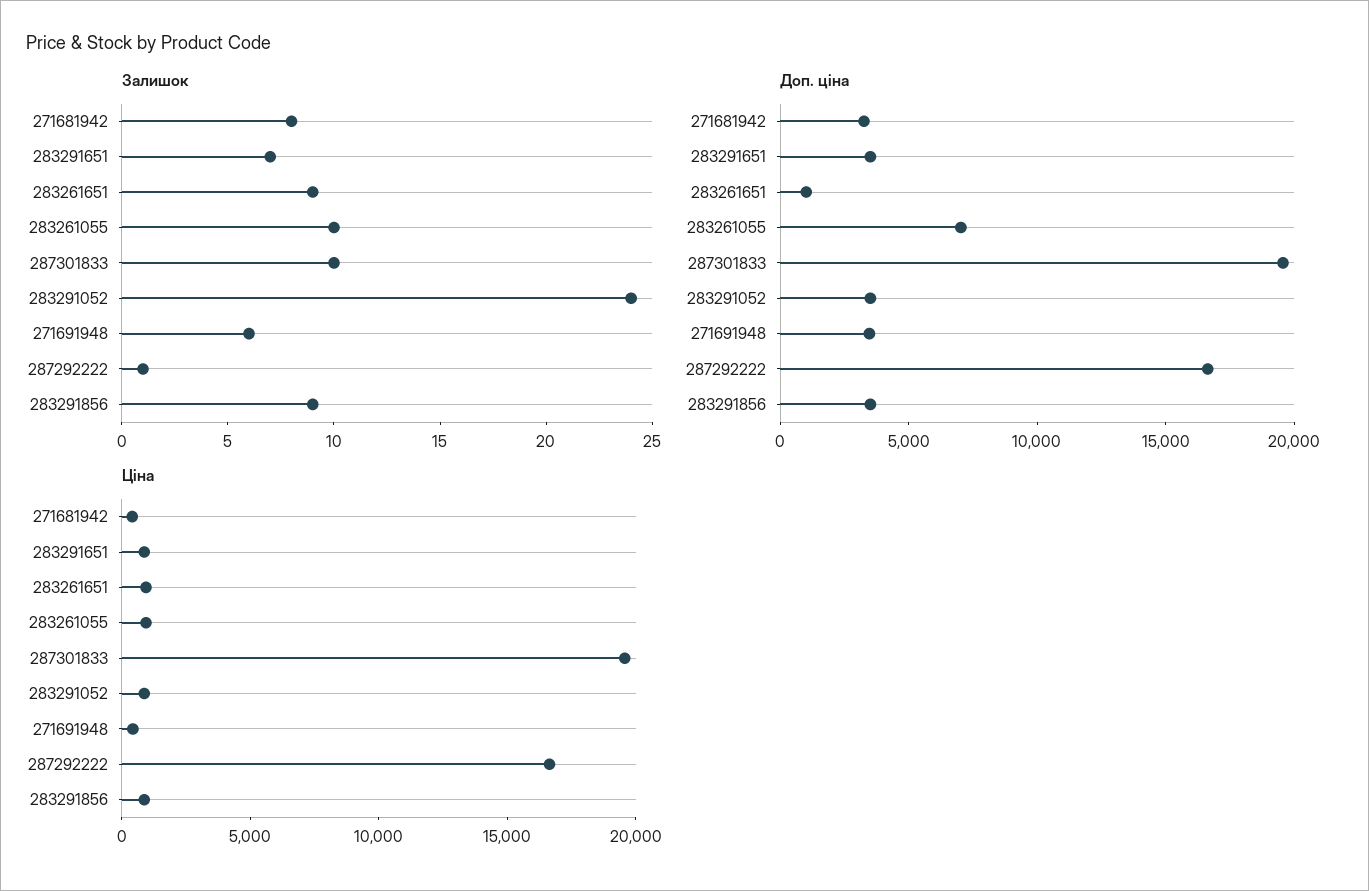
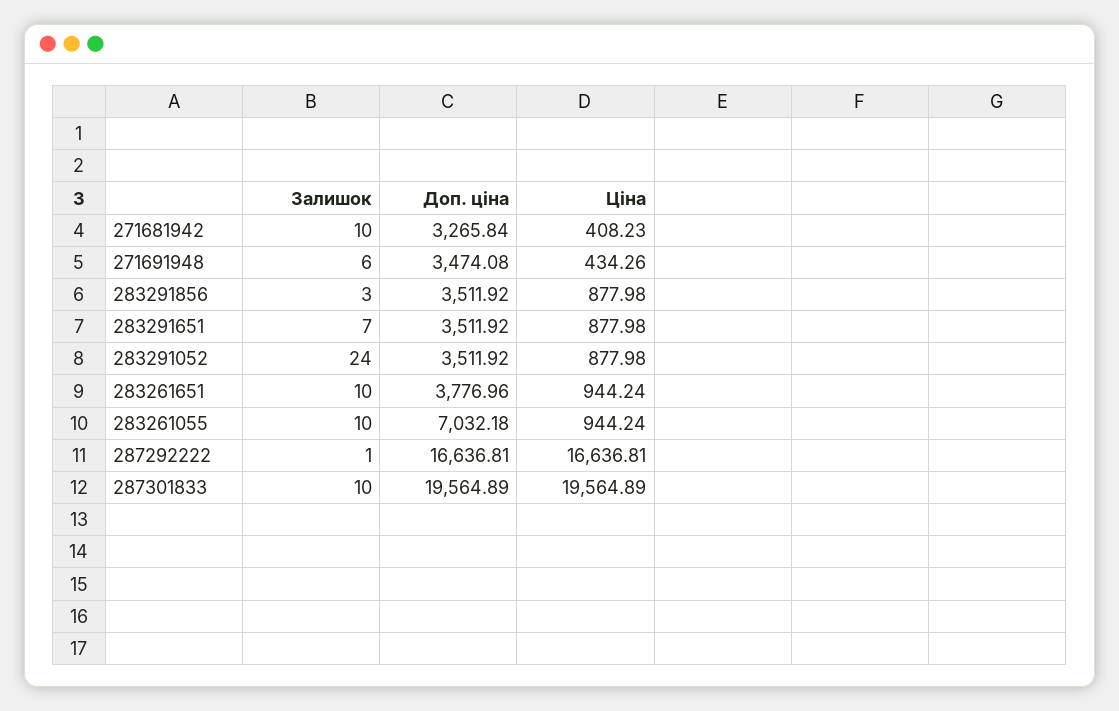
Залишок, 271681942: 8 -> 10
Залишок, 283261651: 9 -> 10
Залишок, 283291856: 9 -> 3
Доп. ціна, 283261651: 1000 -> 3776.96

